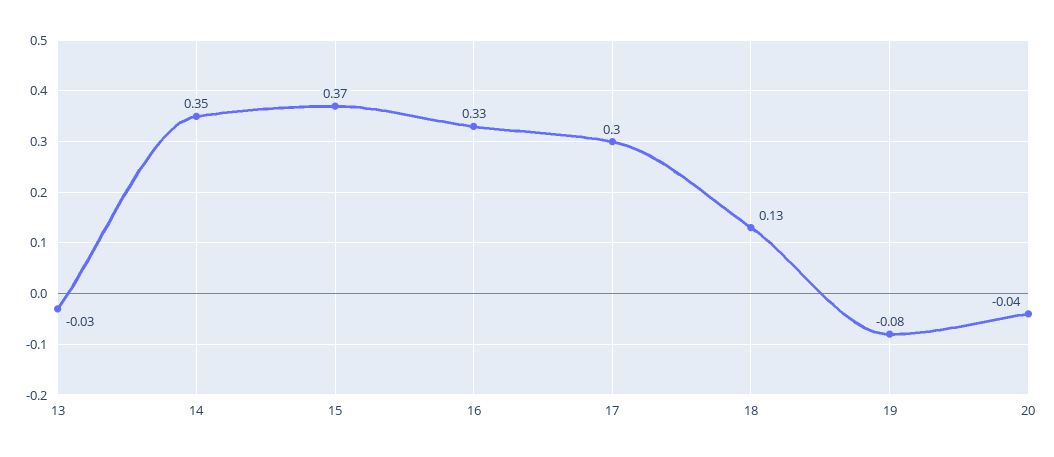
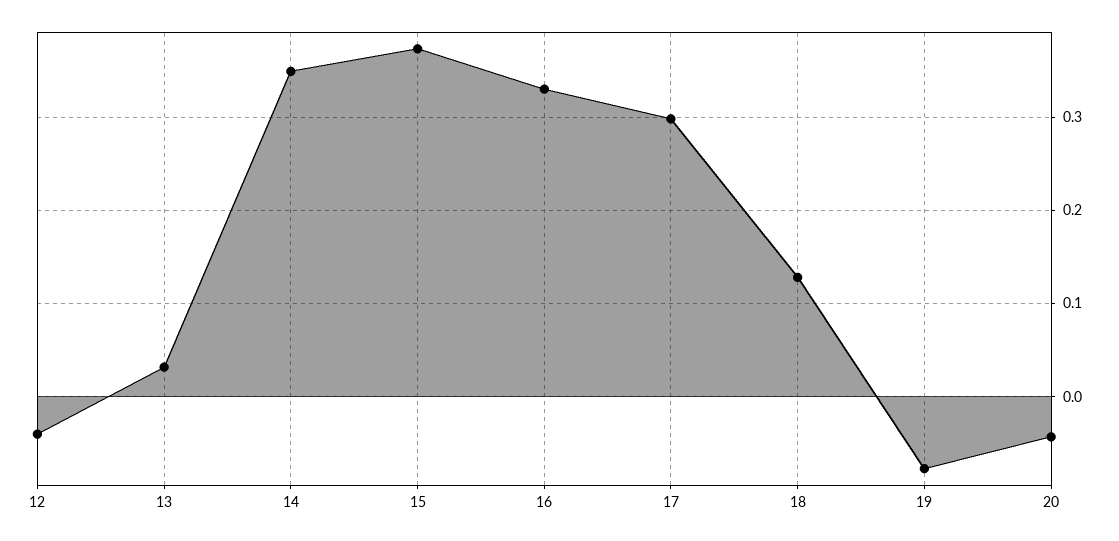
13: -0.03 -> 0.03
12: none -> -0.04

